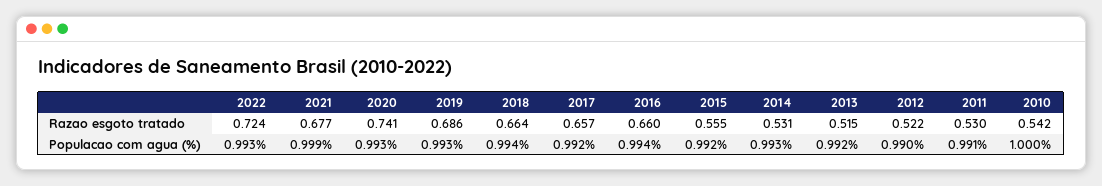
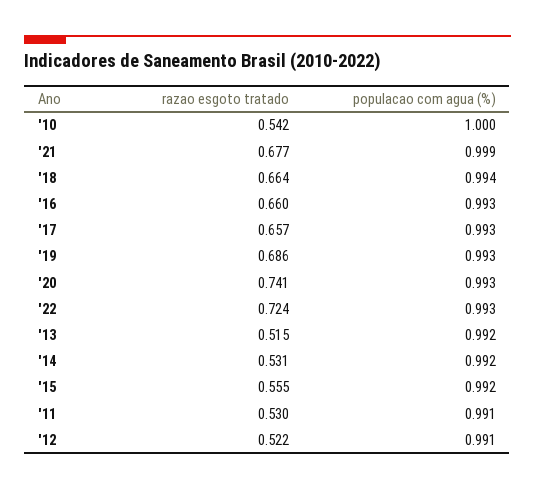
2017, Populacao com agua (%): 0.992 -> 0.993
2016, Populacao com agua (%): 0.994 -> 0.993
2014, Populacao com agua (%): 0.993 -> 0.992
2012, Populacao com agua (%): 0.99 -> 0.991

